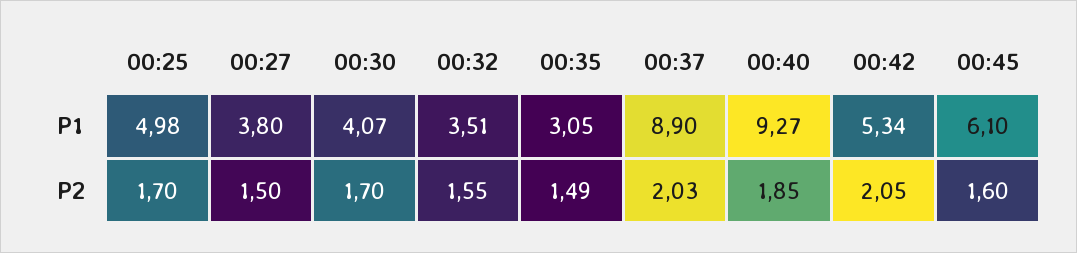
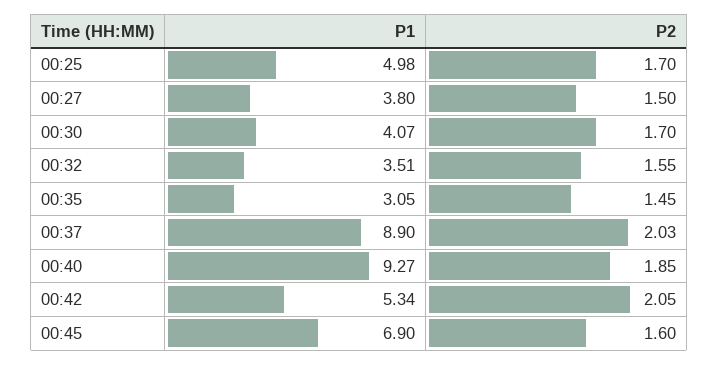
00:45, P1: 6.1 -> 6.9
00:35, P2: 1.49 -> 1.45

